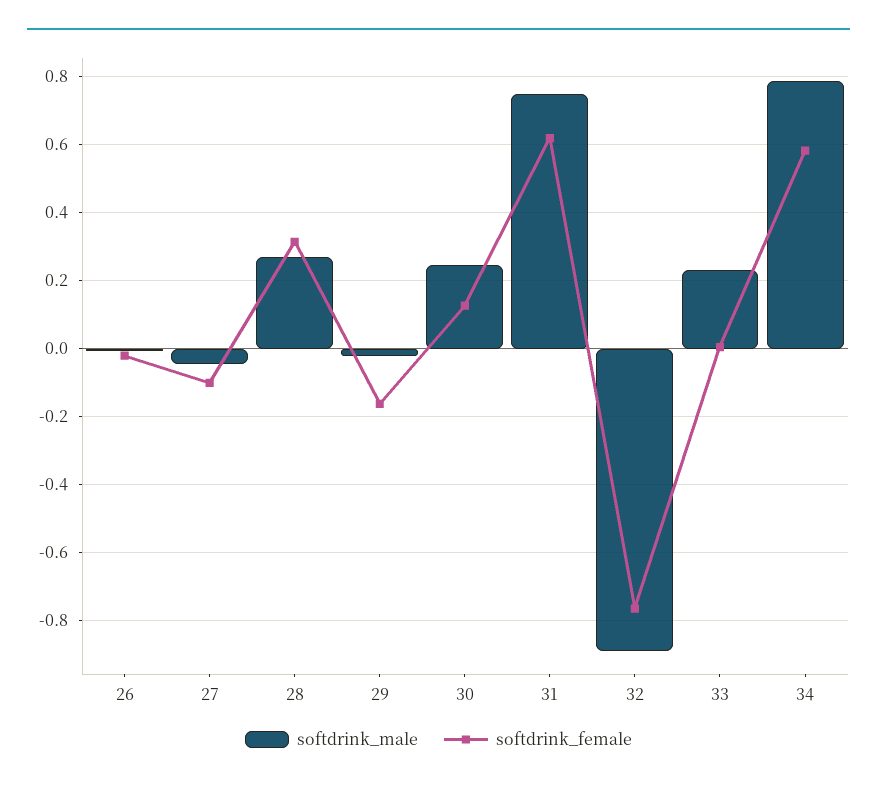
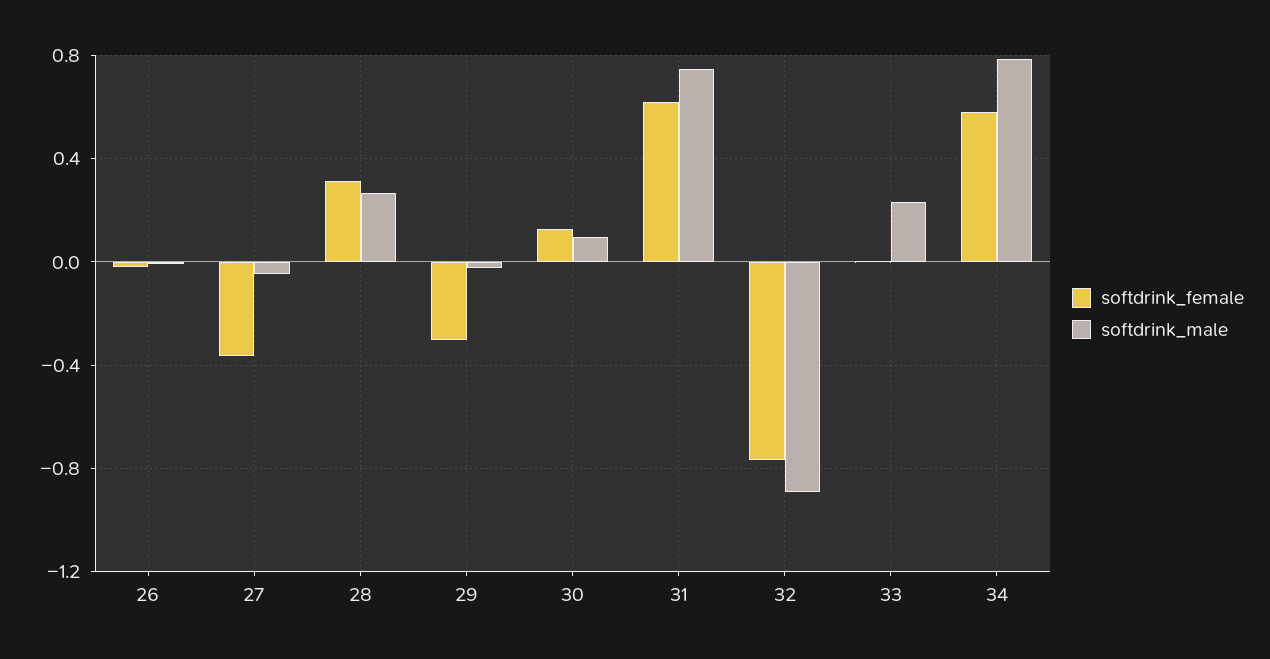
softdrink_female, 27: -0.1 -> -0.35
softdrink_female, 29: -0.16 -> -0.3
softdrink_male, 30: 0.24 -> 0.1

